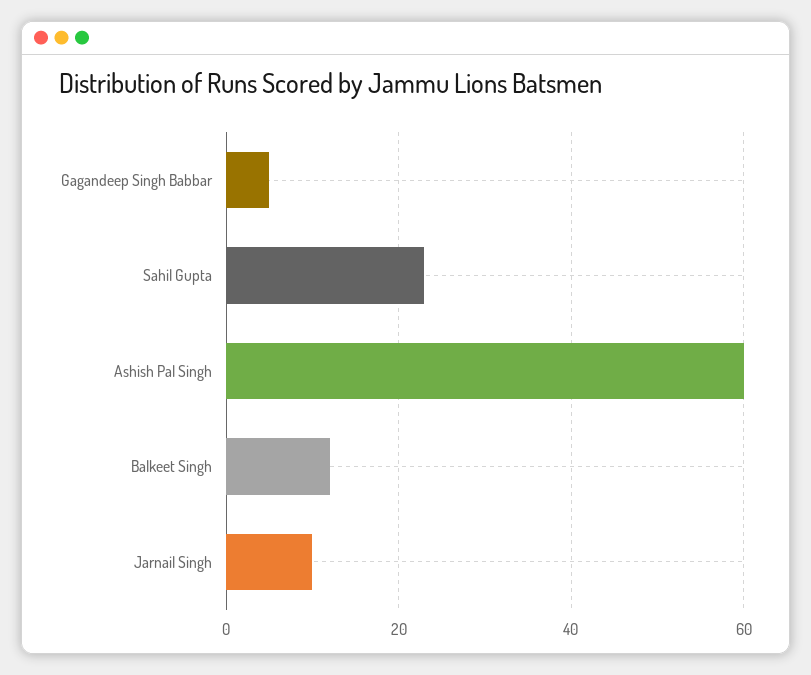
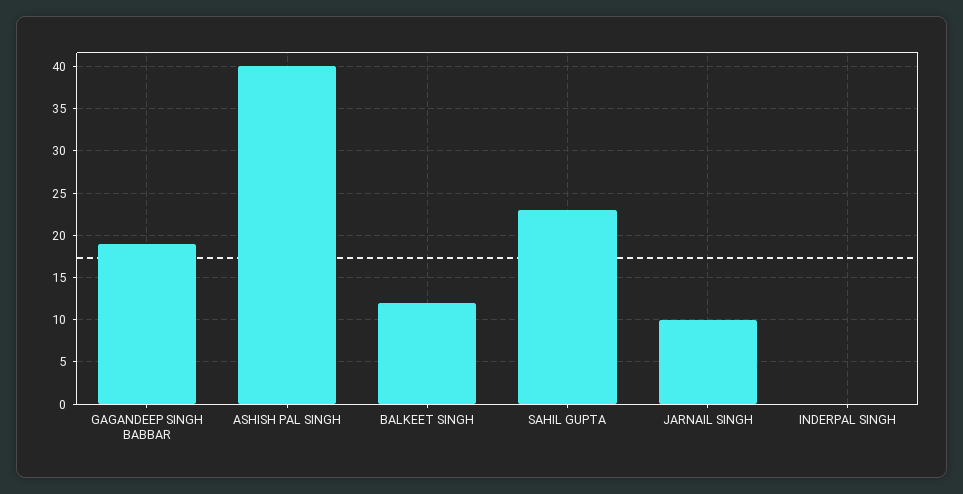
Gagandeep Singh Babbar: 5 -> 19
Ashish Pal Singh: 60 -> 40
INDERPAL SINGH: none -> 0

